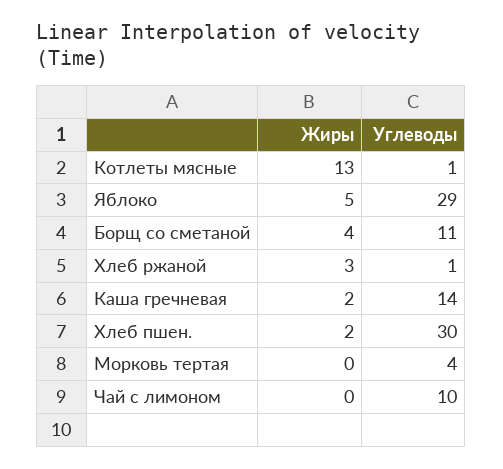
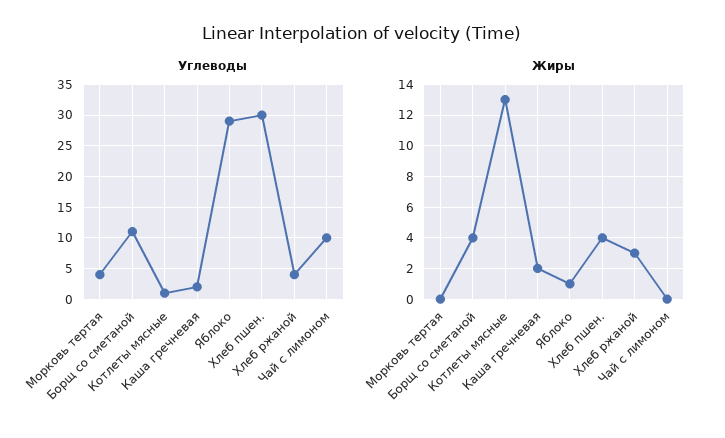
Жиры, Яблоко: 5 -> 1
Углеводы, Хлеб ржаной: 1 -> 4
Углеводы, Каша гречневая: 14 -> 2
Жиры, Хлеб пшен.: 2 -> 4

